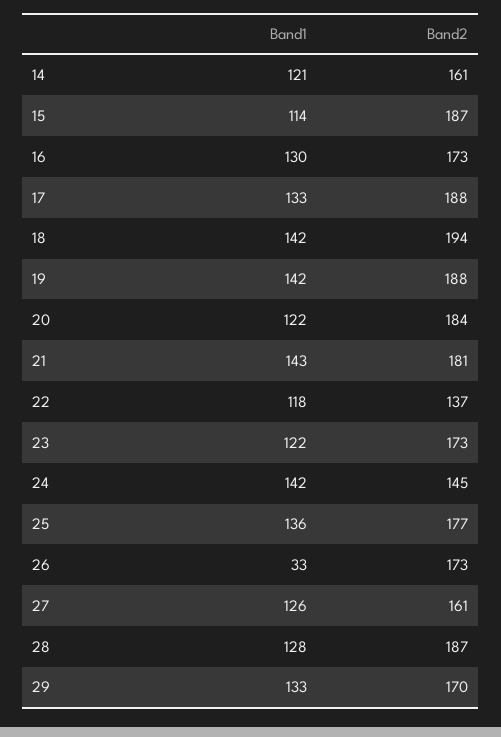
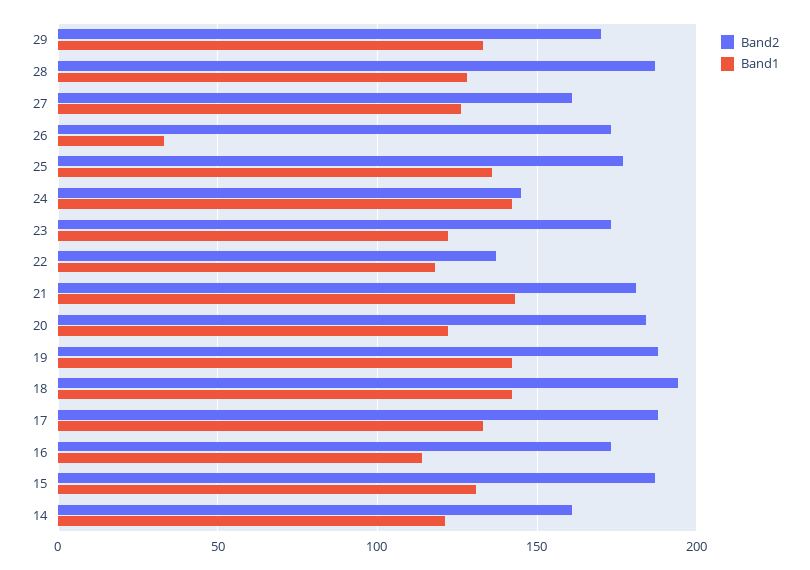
Band1, 15: 114 -> 130
Band1, 16: 130 -> 115

